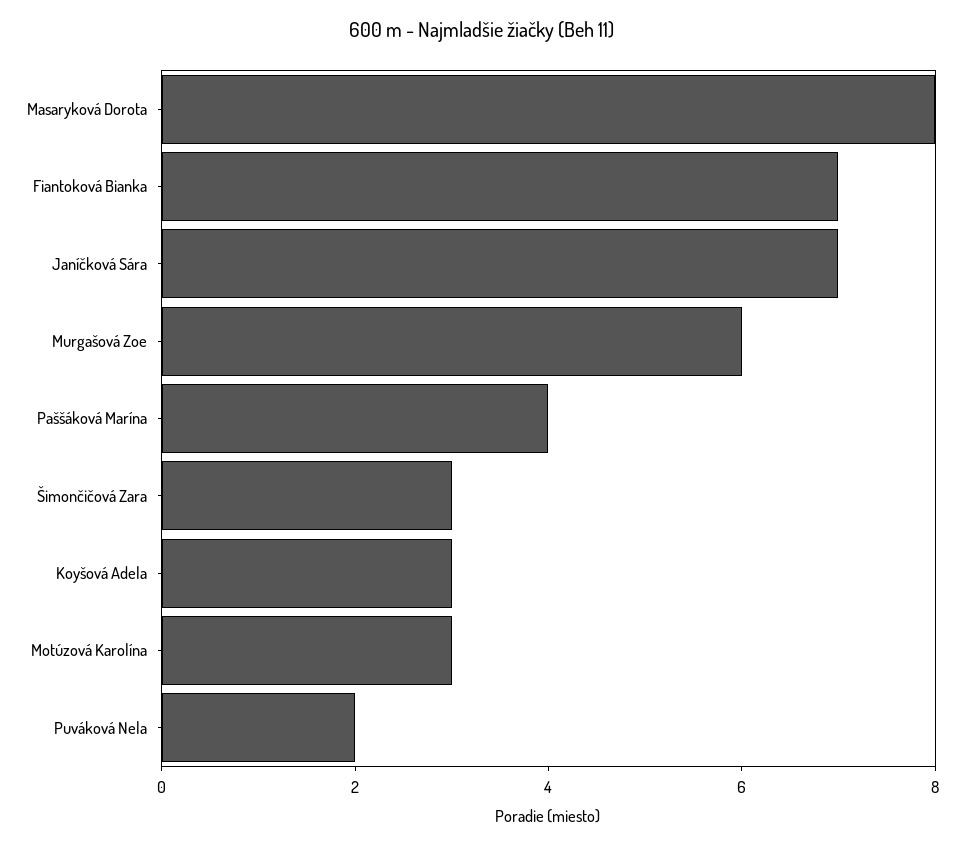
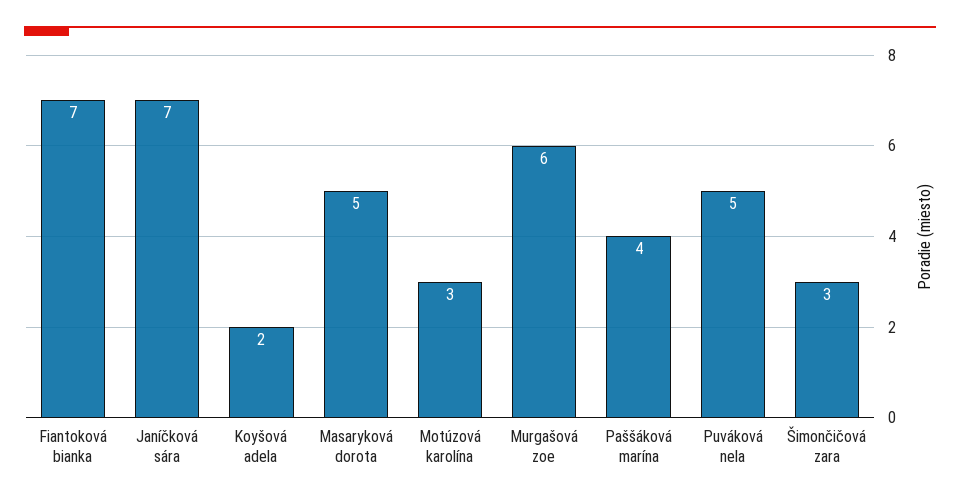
Masaryková Dorota: 8 -> 5
Koyšová Adela: 3 -> 2
Puváková Nela: 2 -> 5

